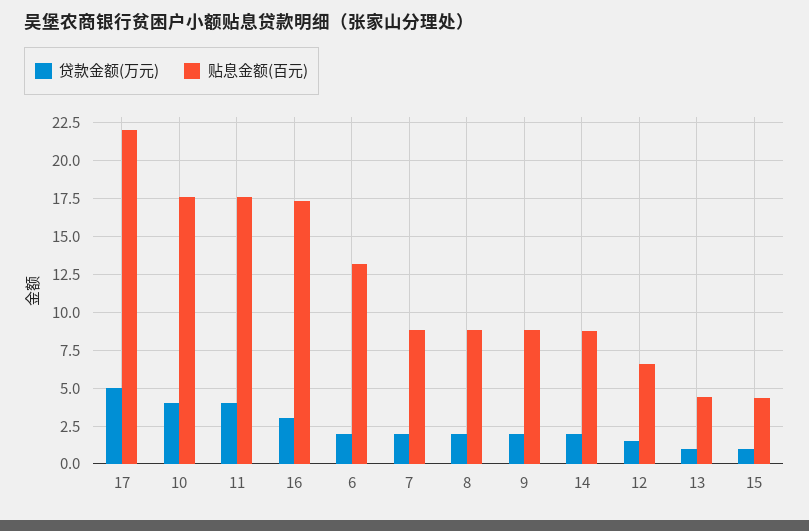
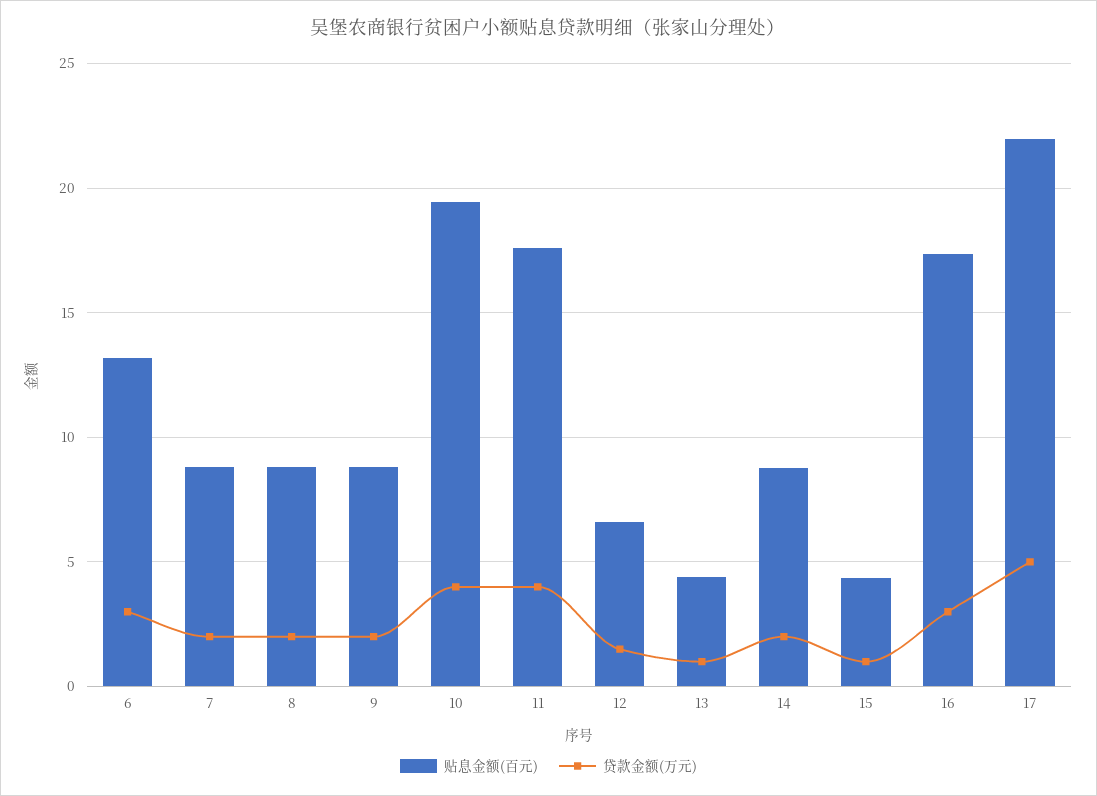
贴息金额(百元), 10: 17.5 -> 19.5
贷款金额(万元), 6: 2 -> 3

